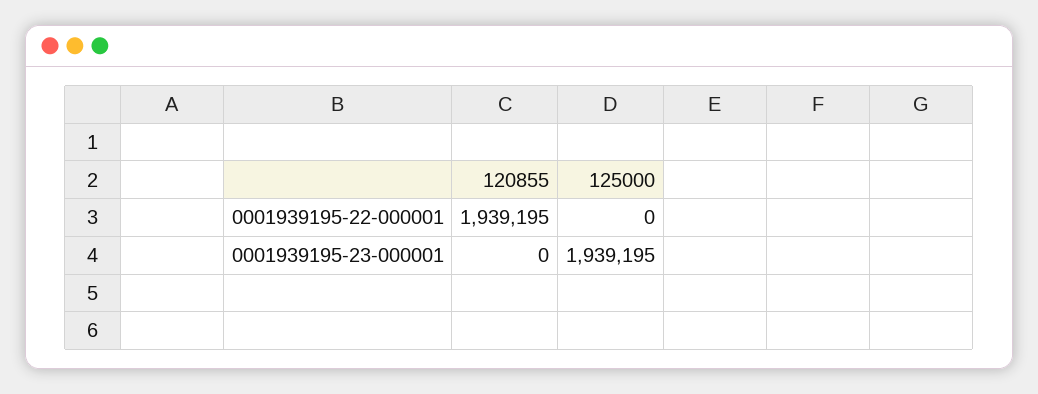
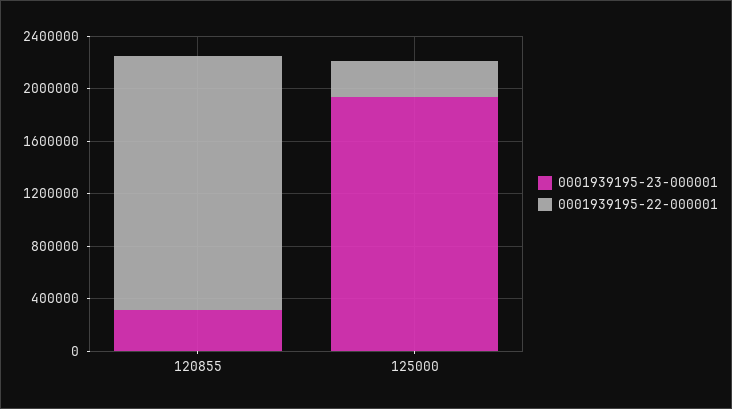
0001939195-22-000001, 125000: 0 -> 300000
0001939195-23-000001, 120855: 0 -> 300000

